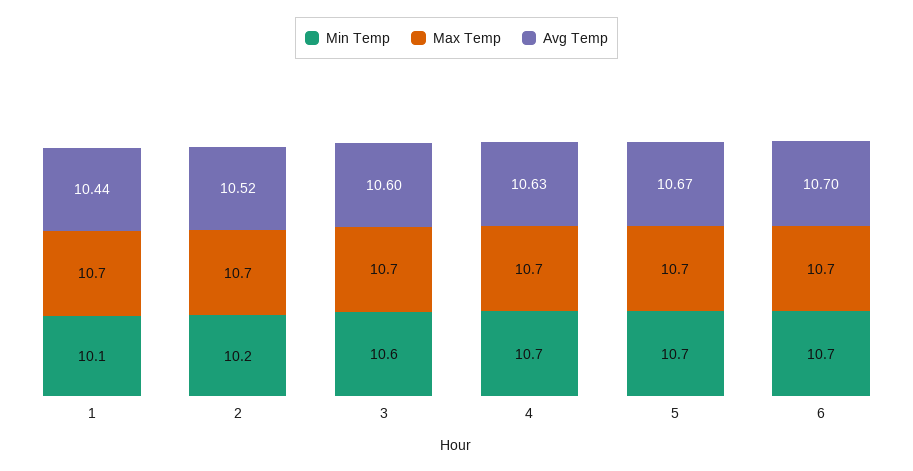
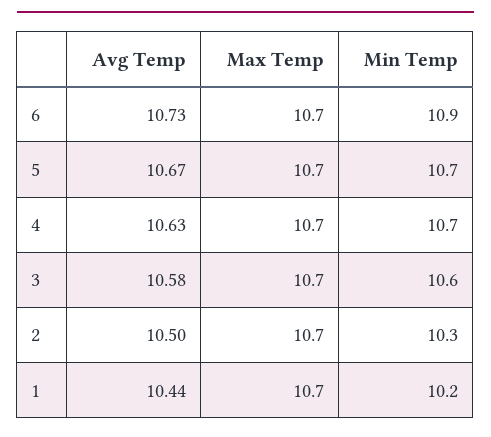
Min Temp, 1: 10.1 -> 10.2
Min Temp, 2: 10.2 -> 10.3
Avg Temp, 2: 10.52 -> 10.5
Avg Temp, 3: 10.6 -> 10.58
Min Temp, 6: 10.7 -> 10.9
Avg Temp, 6: 10.7 -> 10.73

